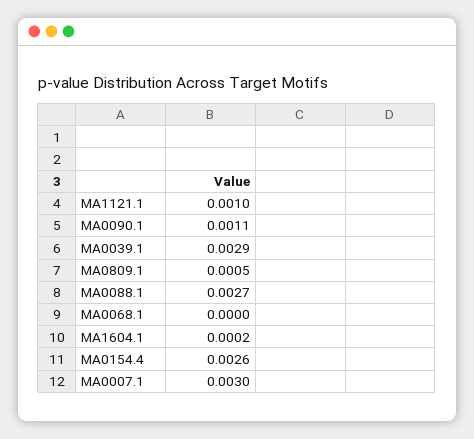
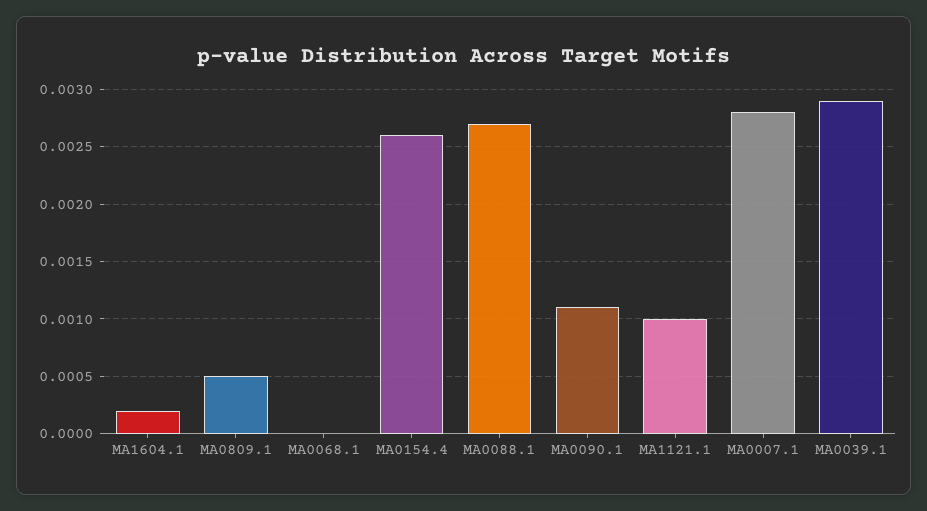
MA0007.1: 0.003 -> 0.0028

